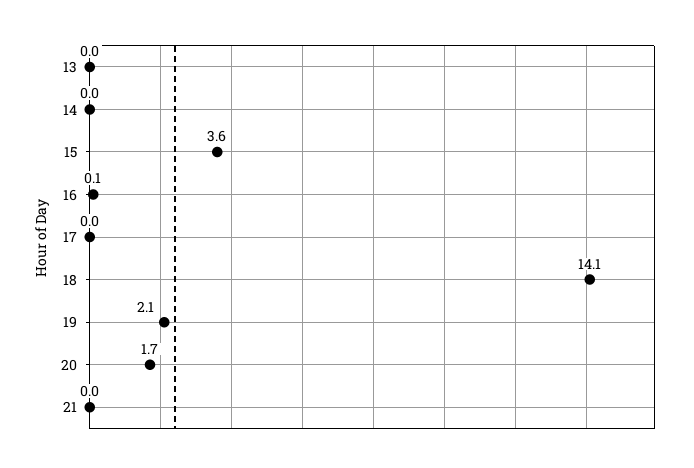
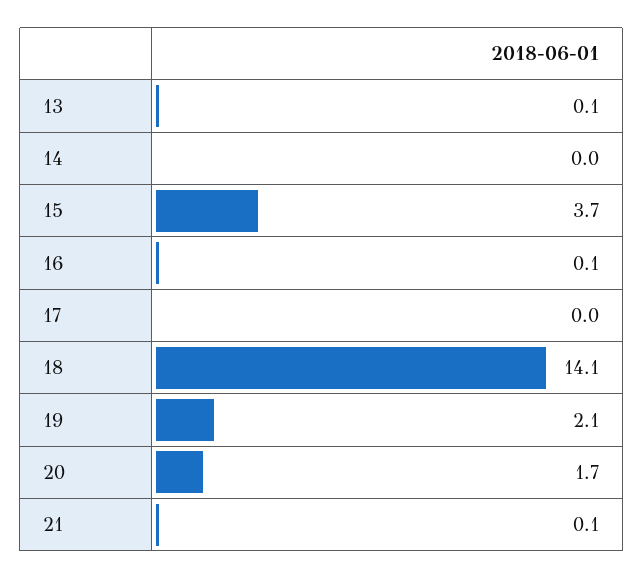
13: 0 -> 0.1
15: 3.6 -> 3.7
21: 0 -> 0.1

